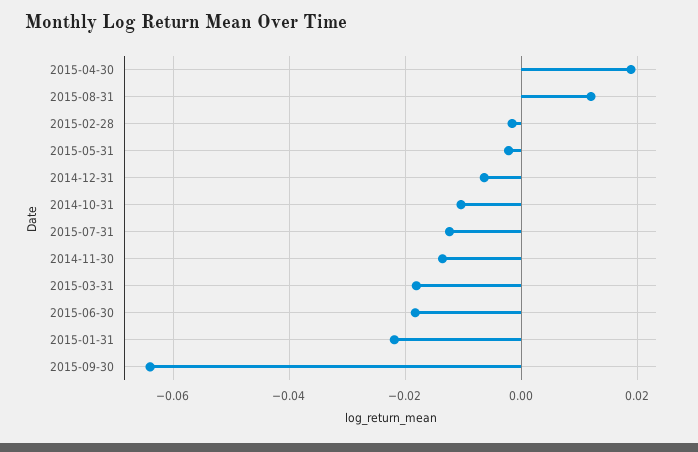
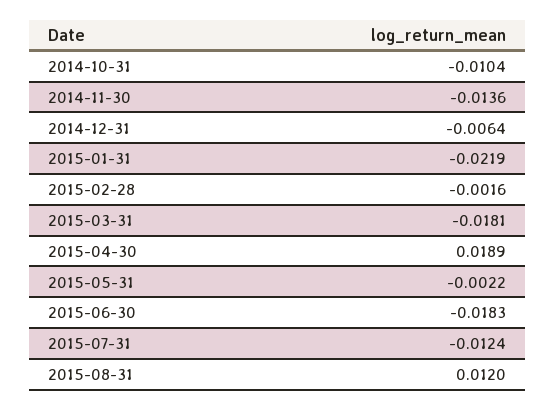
2015-09-30: -0.064 -> none

